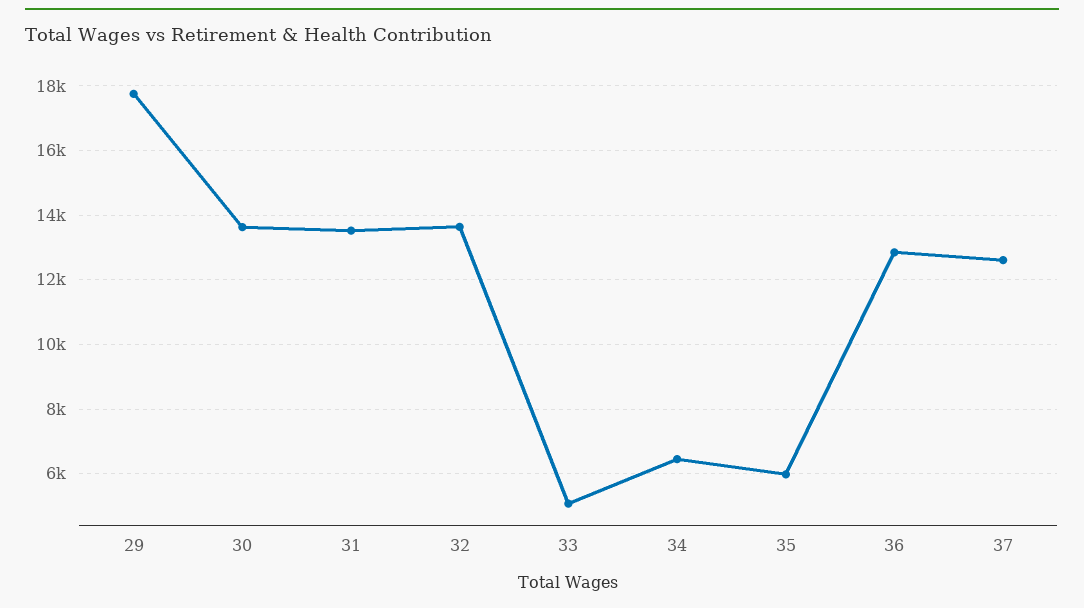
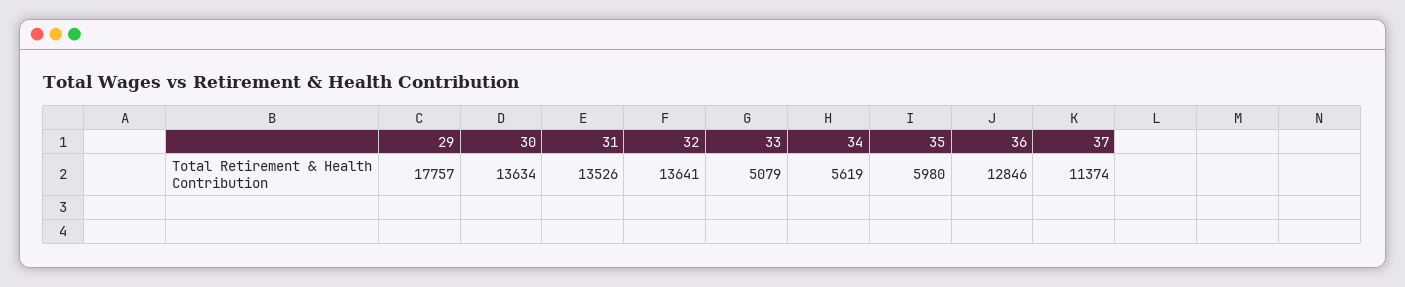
34: 6400 -> 5619
37: 12600 -> 11374

